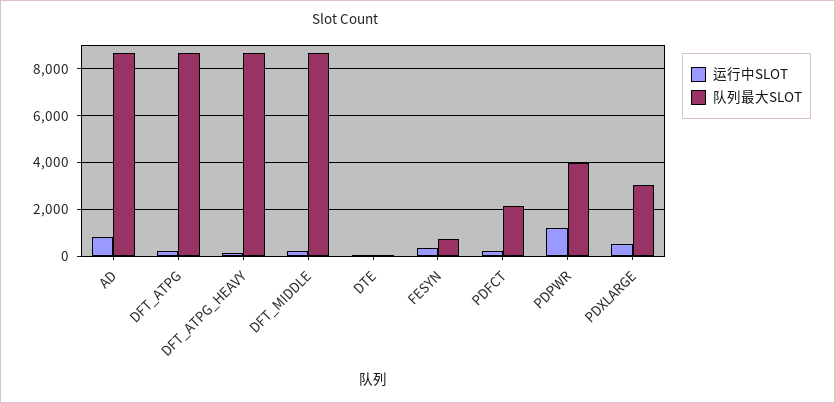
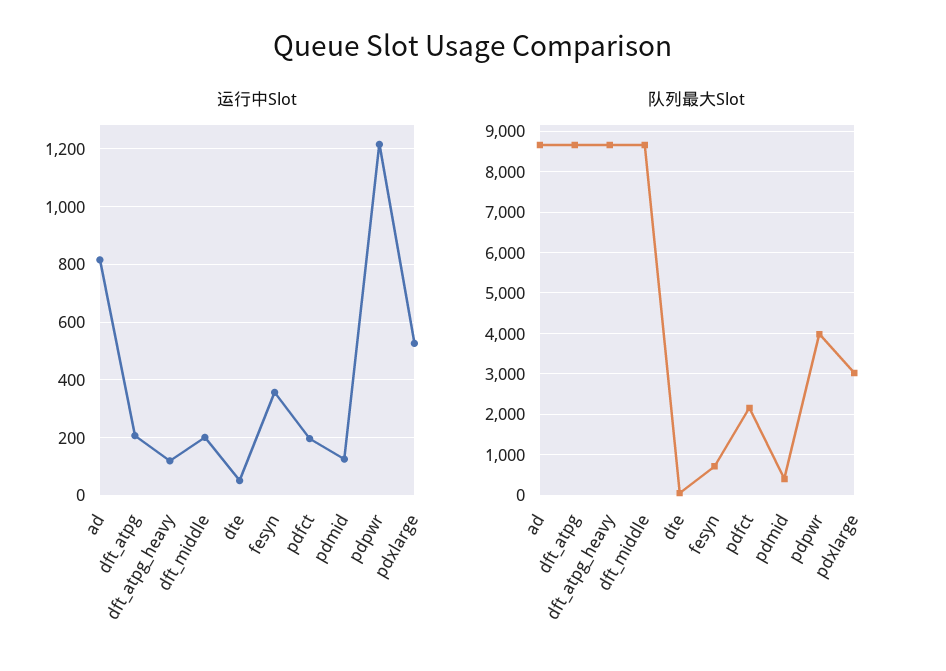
运行中SLOT, pdmid: none -> 125
队列最大SLOT, pdmid: none -> 400

